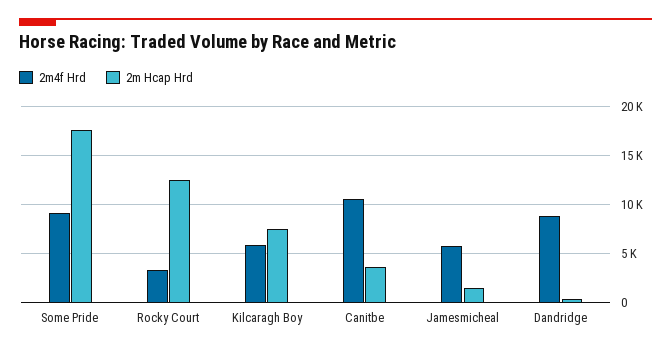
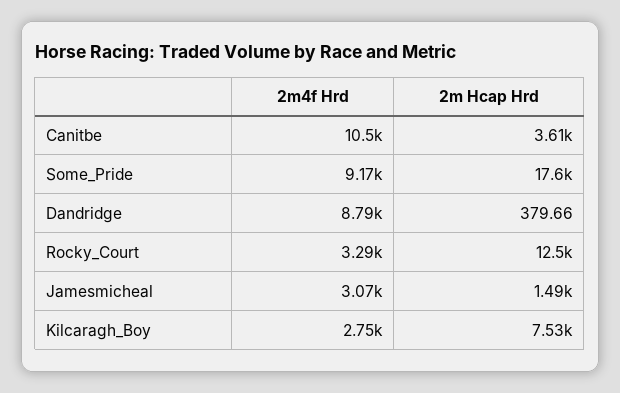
2m4f Hrd, Kilcaragh Boy: 6000 -> 2750
2m4f Hrd, Jamesmicheal: 6000 -> 3070

